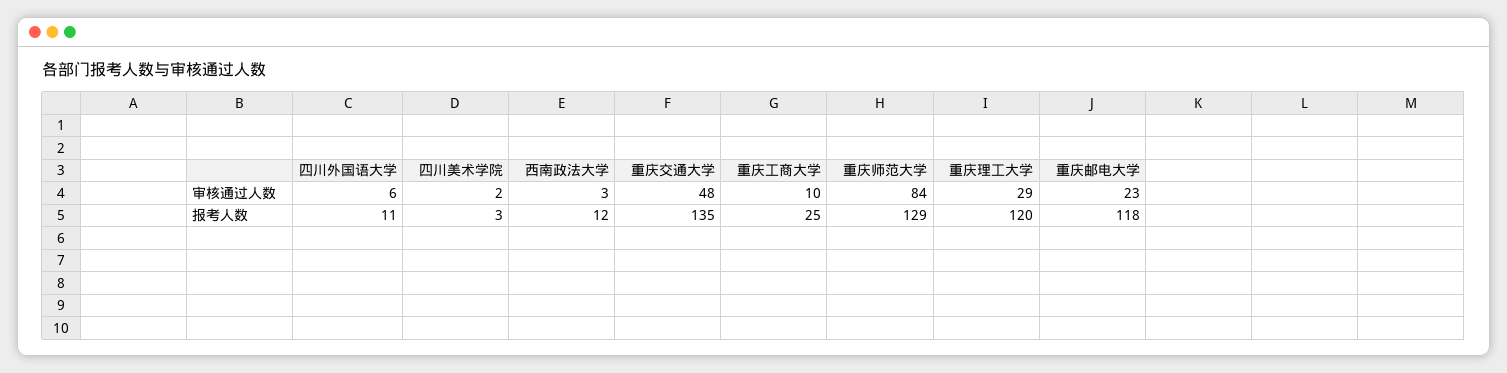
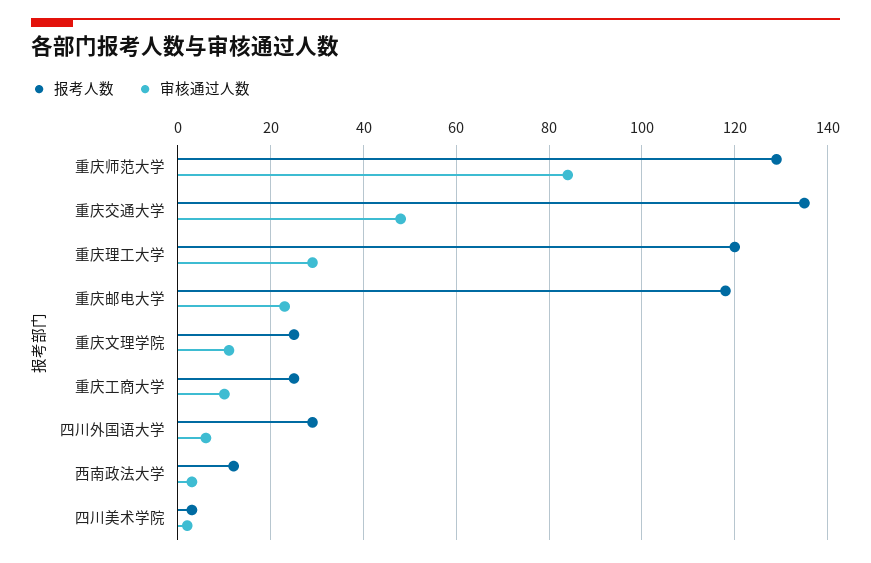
报考人数, 四川外国语大学: 11 -> 30
报考人数, 重庆文理学院: none -> 25
审核通过人数, 重庆文理学院: none -> 10

